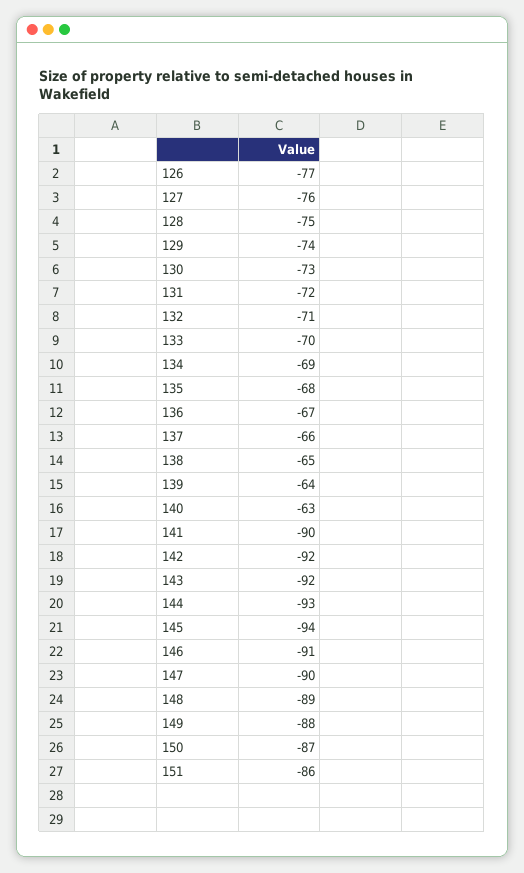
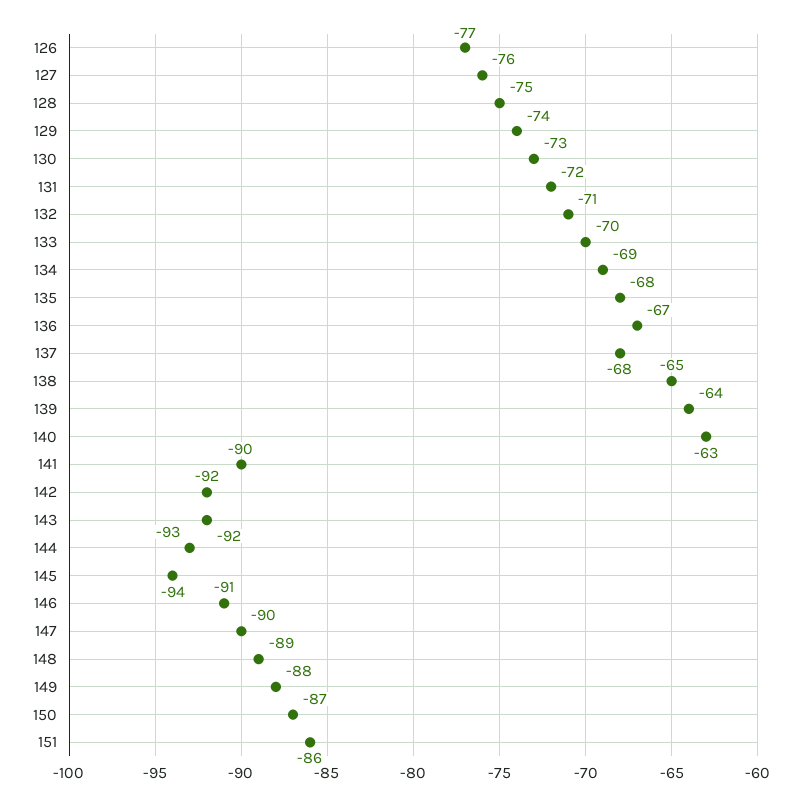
137: -66 -> -68

